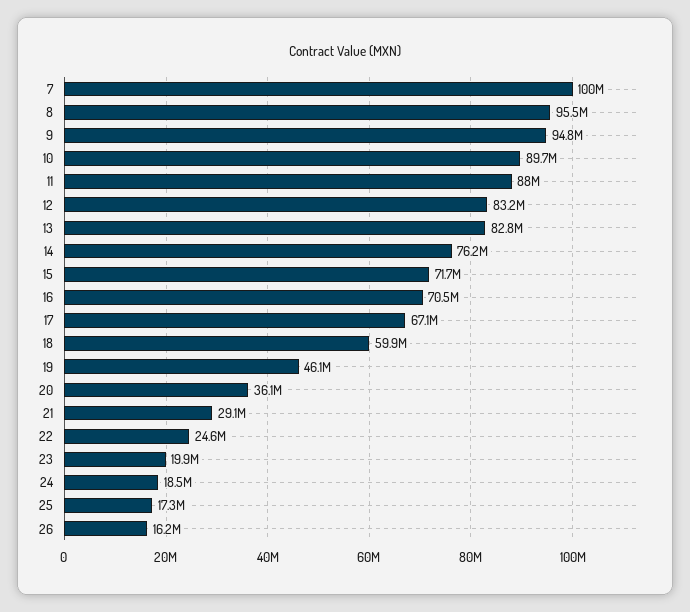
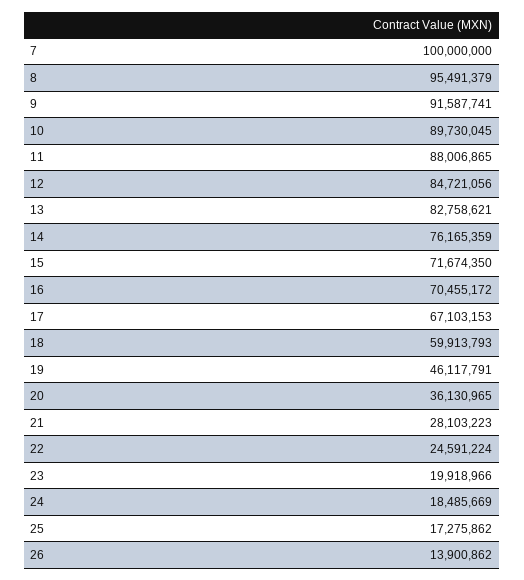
9: 94800000 -> 91587741
12: 83200000 -> 84721056
21: 29100000 -> 28103223
26: 16200000 -> 13900862

